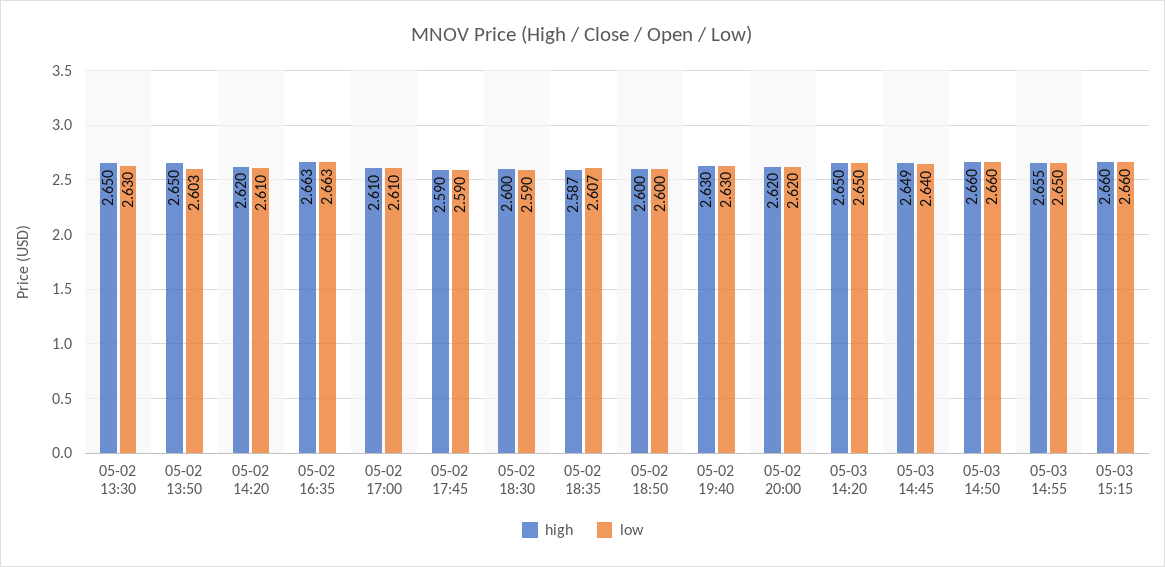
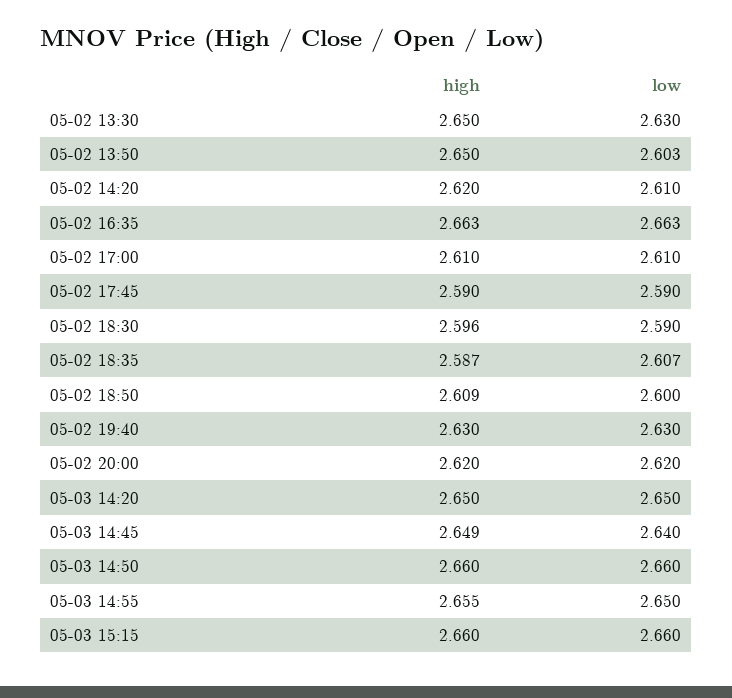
high, 05-02 18:30: 2.6 -> 2.596
high, 05-02 18:50: 2.6 -> 2.609

